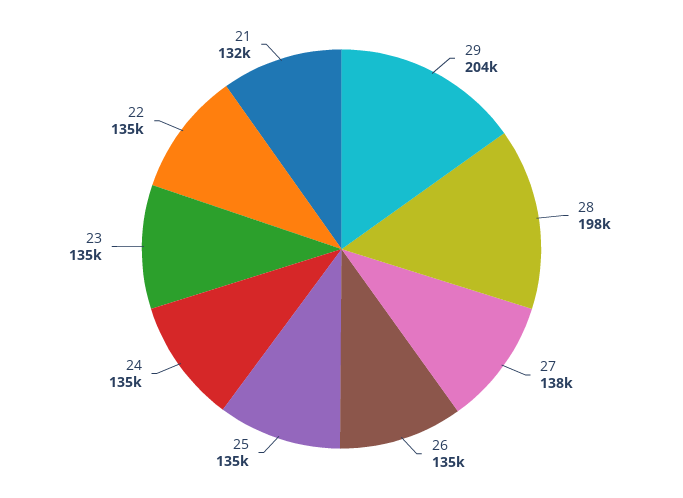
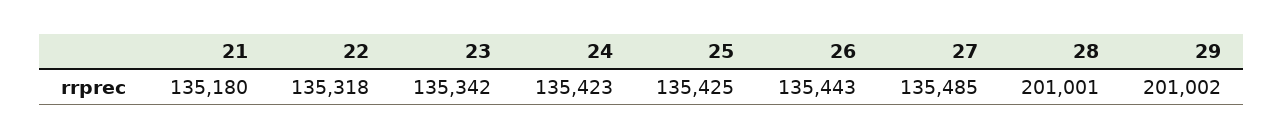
29: 204000 -> 201002
28: 198000 -> 201001
27: 138000 -> 135485
21: 132000 -> 135180

